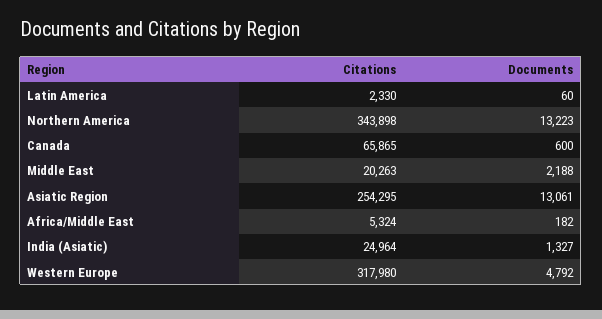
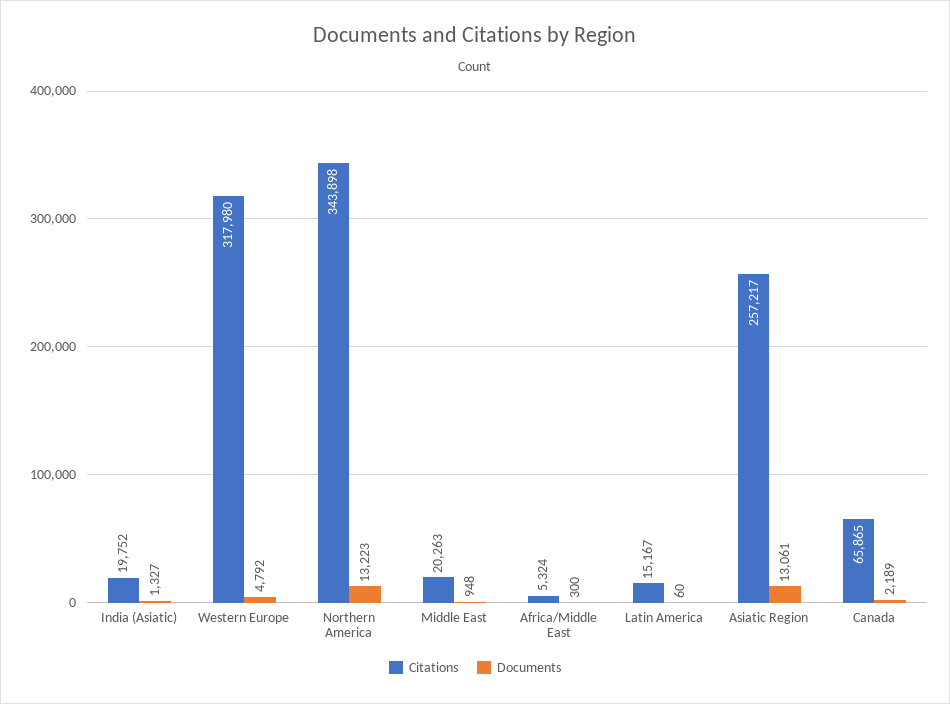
Citations, Latin America: 2330 -> 15167
Documents, Canada: 600 -> 2189
Documents, Middle East: 2188 -> 948
Citations, Asiatic Region: 254295 -> 257217
Documents, Africa/Middle East: 182 -> 300
Citations, India (Asiatic): 24964 -> 19752

